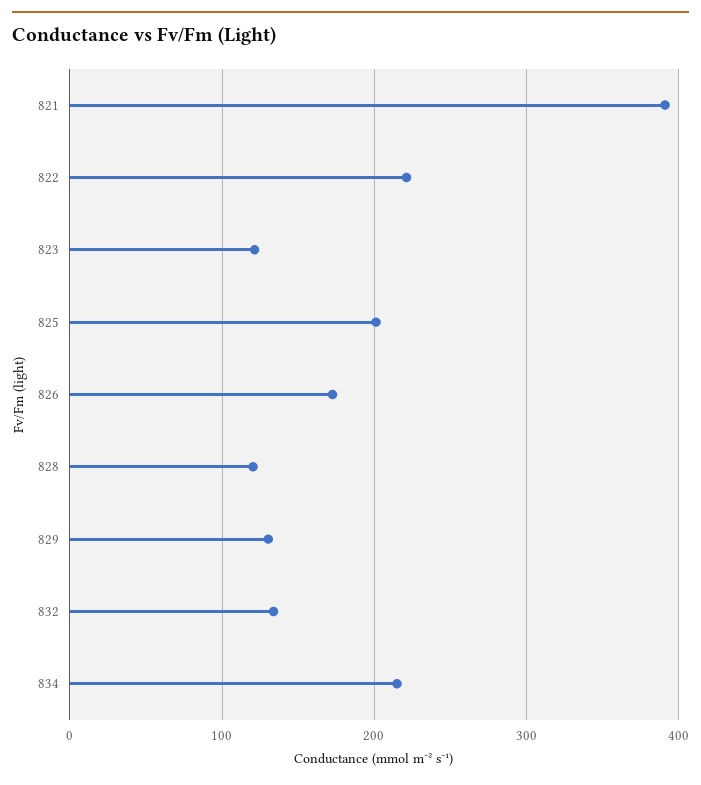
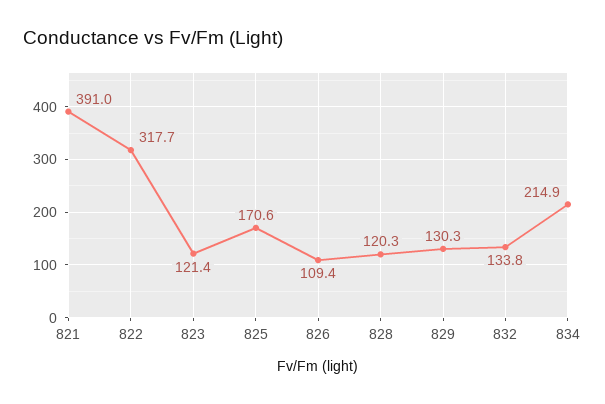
822: 220 -> 317.7
825: 200 -> 170.6
826: 170 -> 109.4

